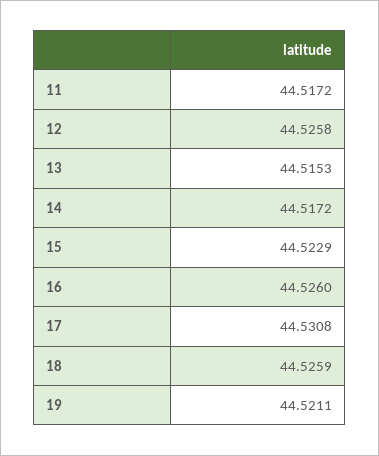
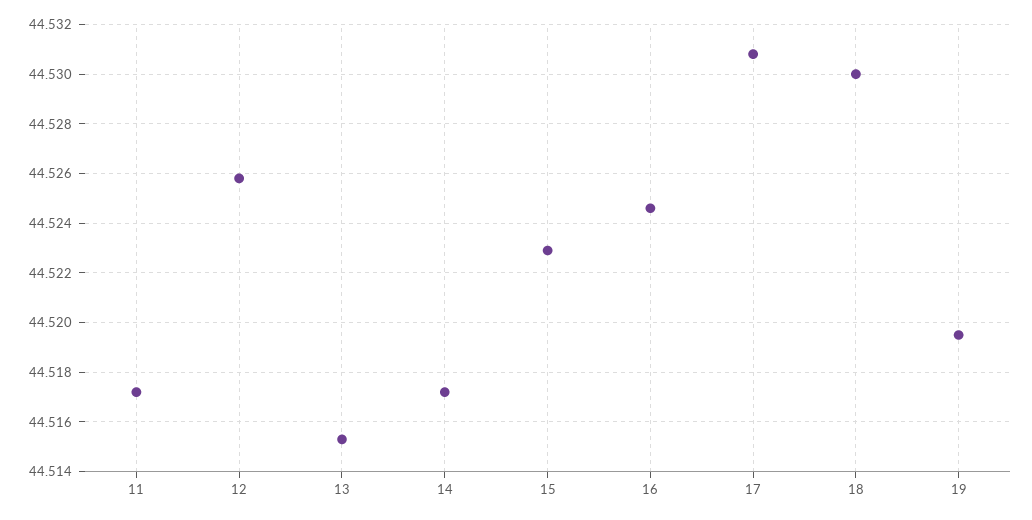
16: 44.526 -> 44.5245
18: 44.5259 -> 44.53
19: 44.5211 -> 44.5195

